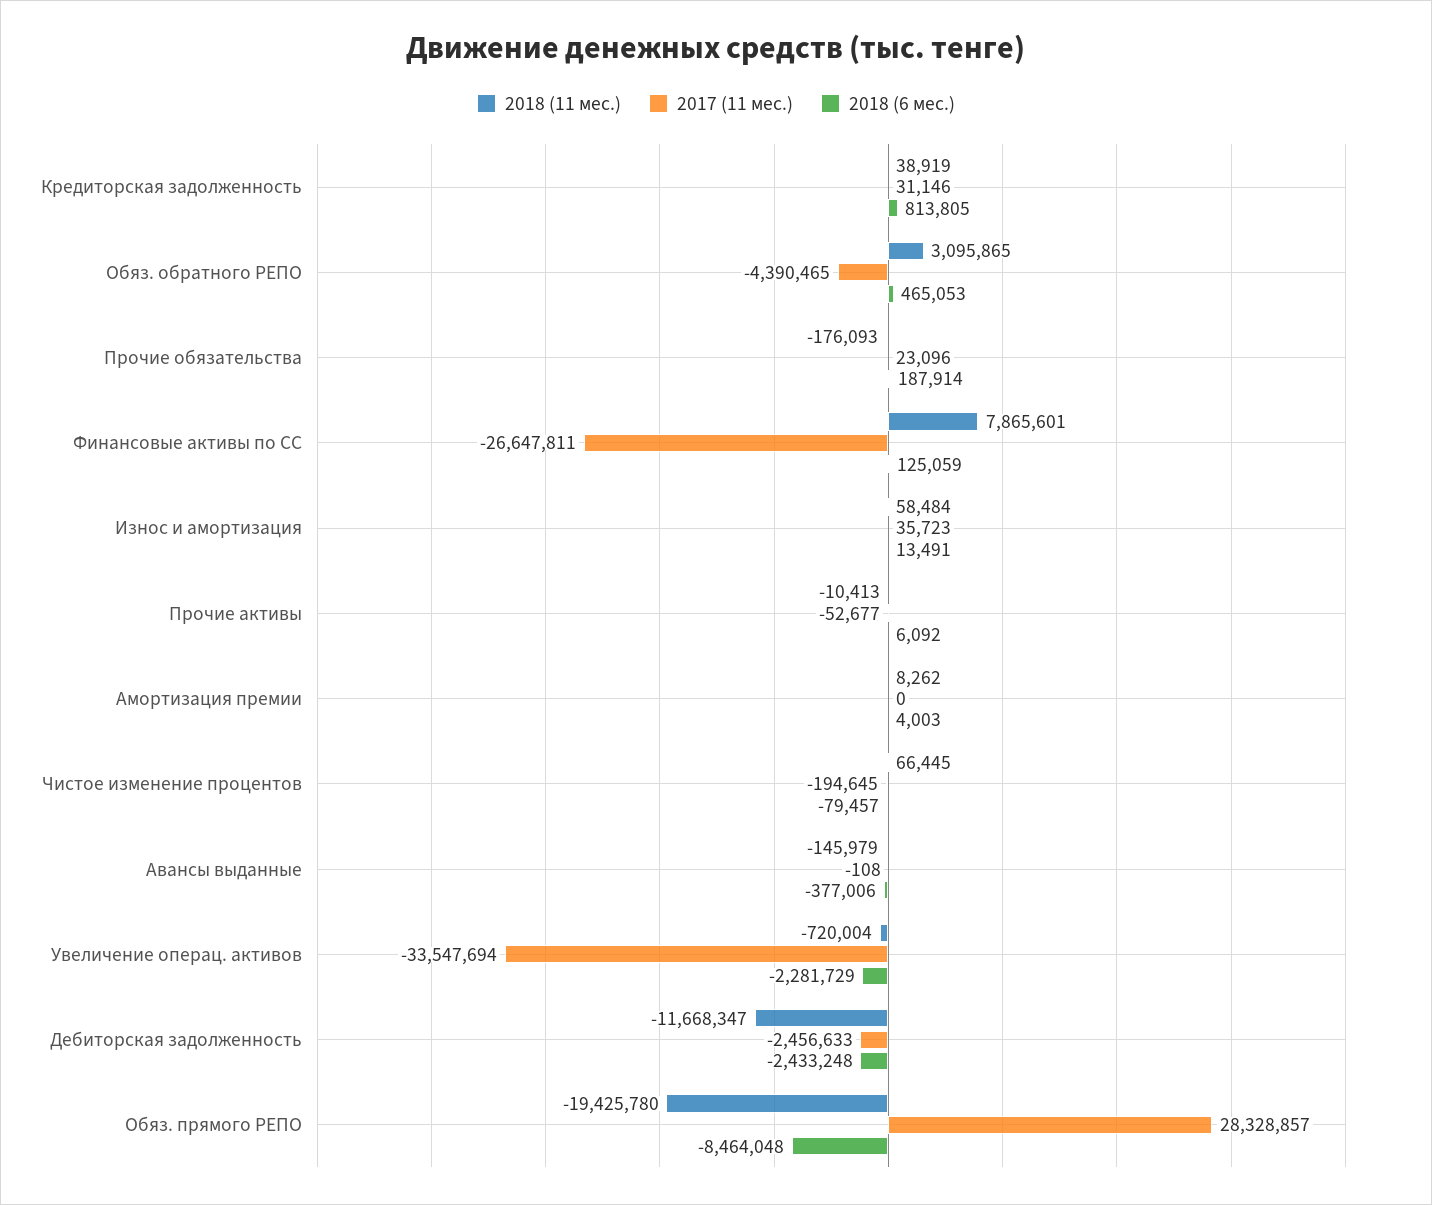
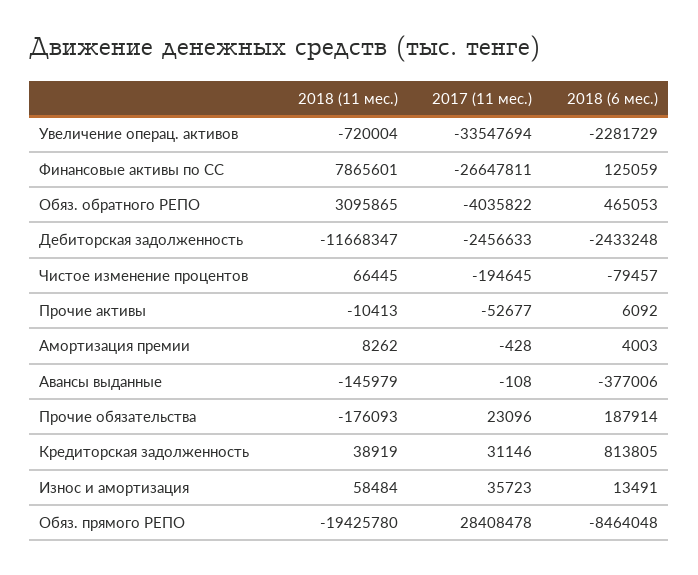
2017 (11 мес.), Обяз. обратного РЕПО: -4390465 -> -4035822
2017 (11 мес.), Амортизация премии: 0 -> -428
2017 (11 мес.), Обяз. прямого РЕПО: 28328857 -> 28408478

